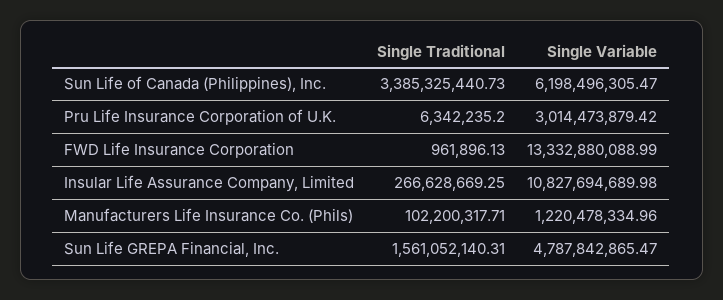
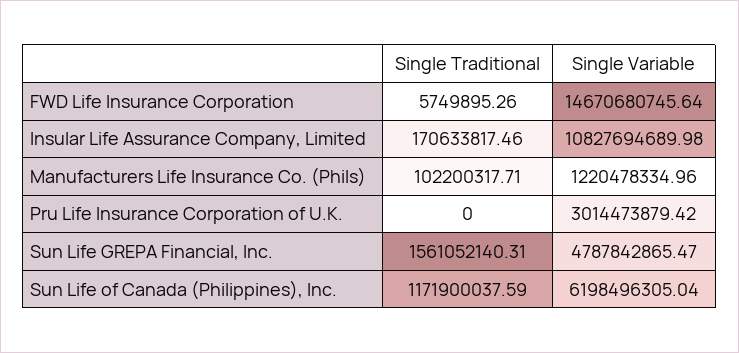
Single Traditional, Sun Life of Canada (Philippines), Inc.: 3385325440.73 -> 1171900037.59
Single Variable, Sun Life of Canada (Philippines), Inc.: 6198496305.47 -> 6198496305.04
Single Traditional, Pru Life Insurance Corporation of U.K.: 6342235.2 -> 0
Single Traditional, FWD Life Insurance Corporation: 961896.13 -> 5749895.26
Single Variable, FWD Life Insurance Corporation: 13332880088.99 -> 14670680745.64
Single Traditional, Insular Life Assurance Company, Limited: 266628669.25 -> 170633817.46

